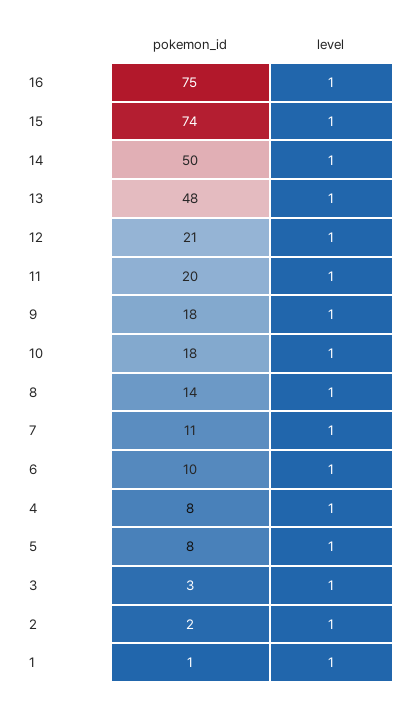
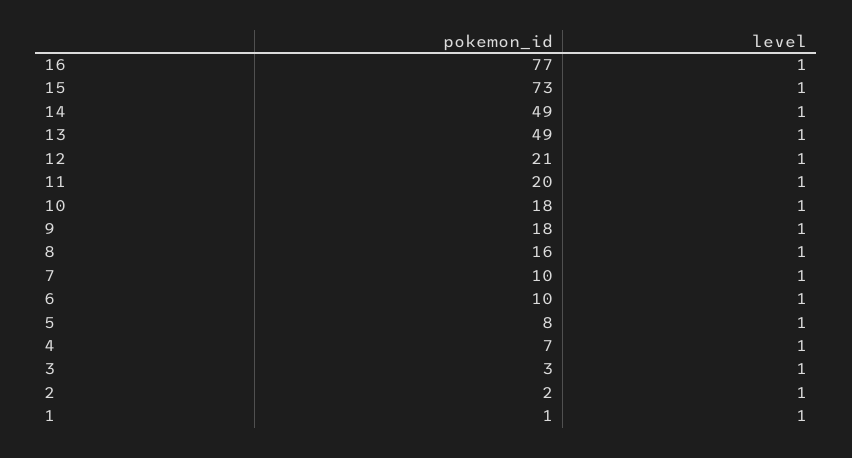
pokemon_id, 16: 75 -> 77
pokemon_id, 15: 74 -> 73
pokemon_id, 14: 50 -> 49
pokemon_id, 13: 48 -> 49
pokemon_id, 8: 14 -> 16
pokemon_id, 7: 11 -> 10
pokemon_id, 4: 8 -> 7

